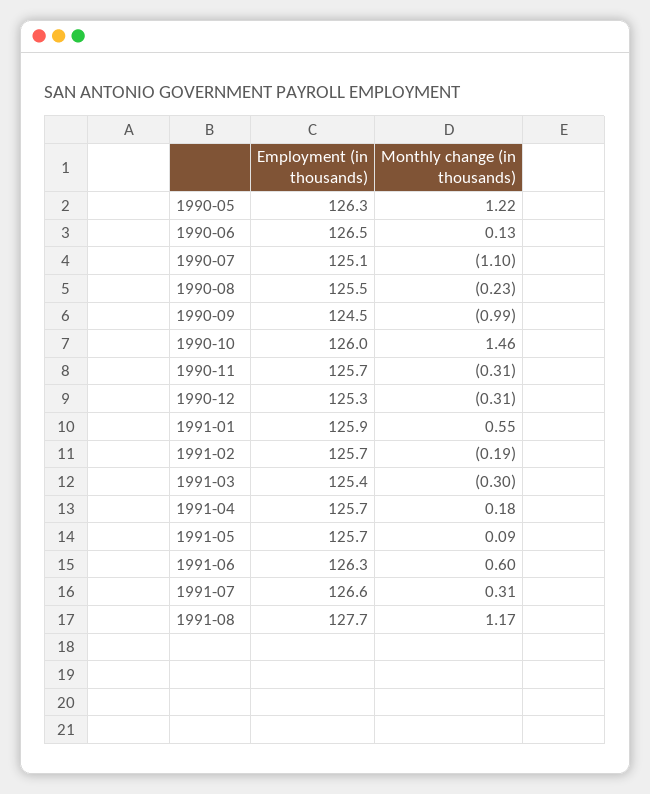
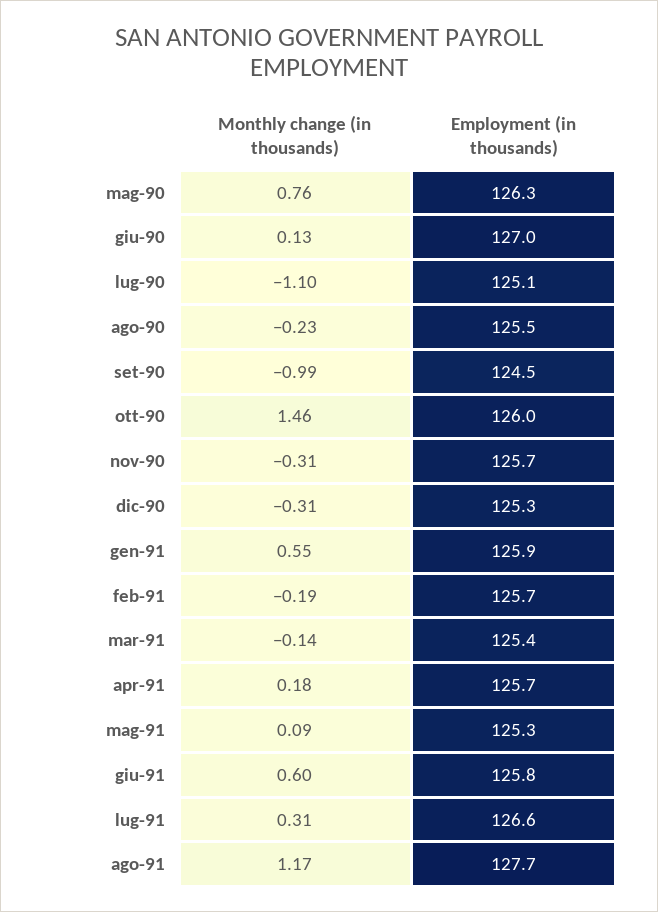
Monthly change (in thousands), 1990-05: 1.22 -> 0.76
Employment (in thousands), 1990-06: 126.5 -> 127
Monthly change (in thousands), 1991-03: -0.3 -> -0.14
Employment (in thousands), 1991-05: 125.7 -> 125.3
Employment (in thousands), 1991-06: 126.3 -> 125.8

